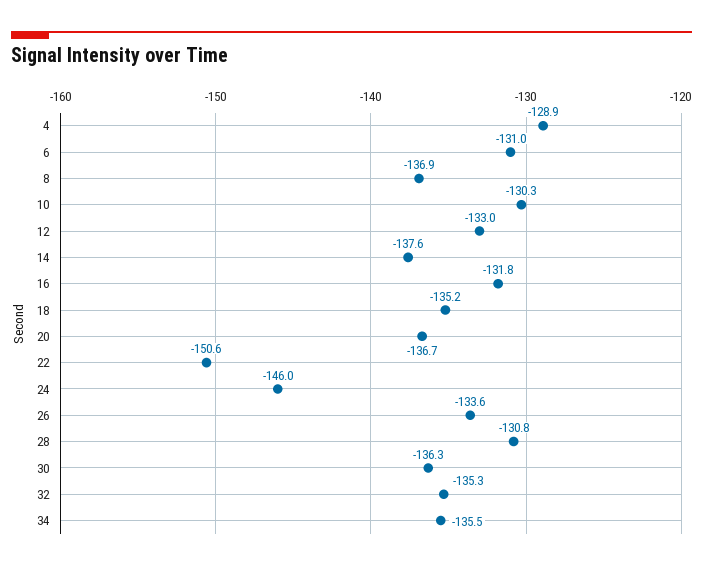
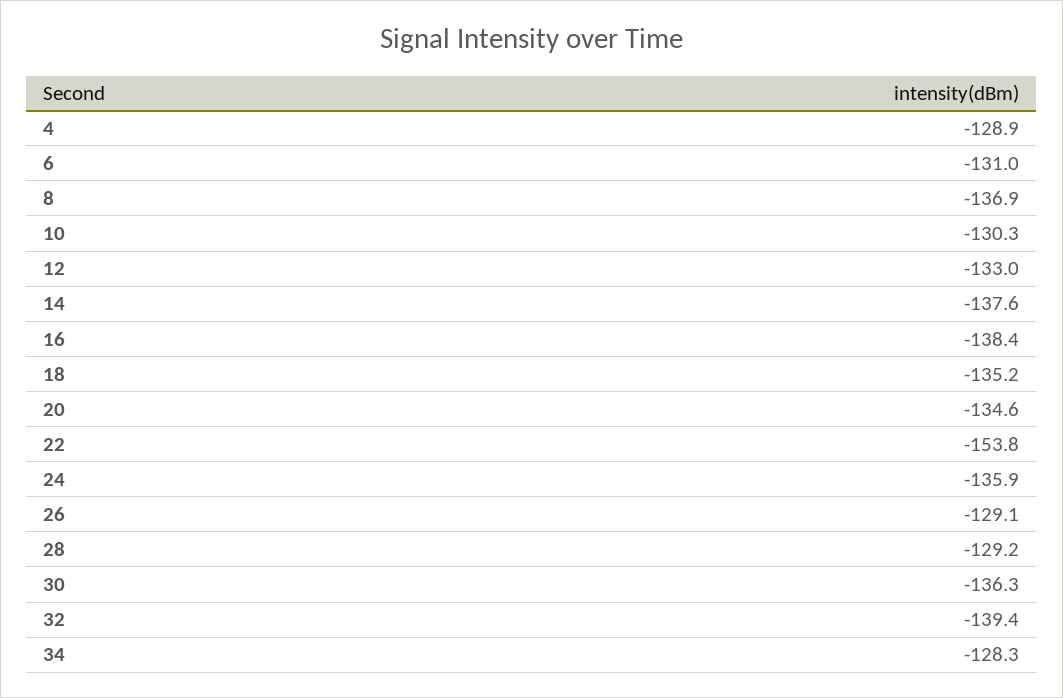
16: -131.8 -> -138.4
20: -136.7 -> -134.6
22: -150.6 -> -153.8
24: -146 -> -135.9
26: -133.6 -> -129.1
28: -130.8 -> -129.2
32: -135.3 -> -139.4
34: -135.5 -> -128.3

